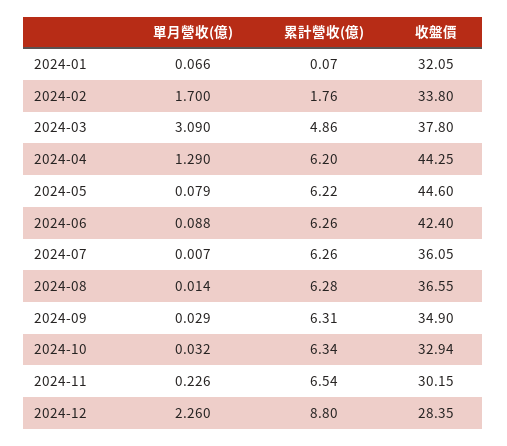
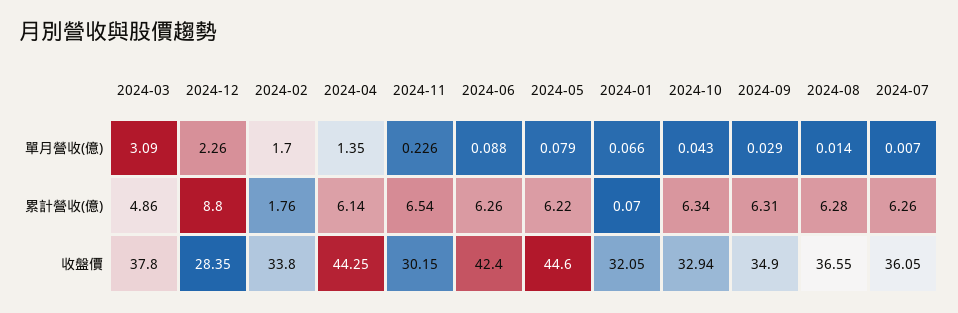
單月營收(億), 2024-04: 1.29 -> 1.35
累計營收(億), 2024-04: 6.2 -> 6.14
單月營收(億), 2024-10: 0.032 -> 0.043

